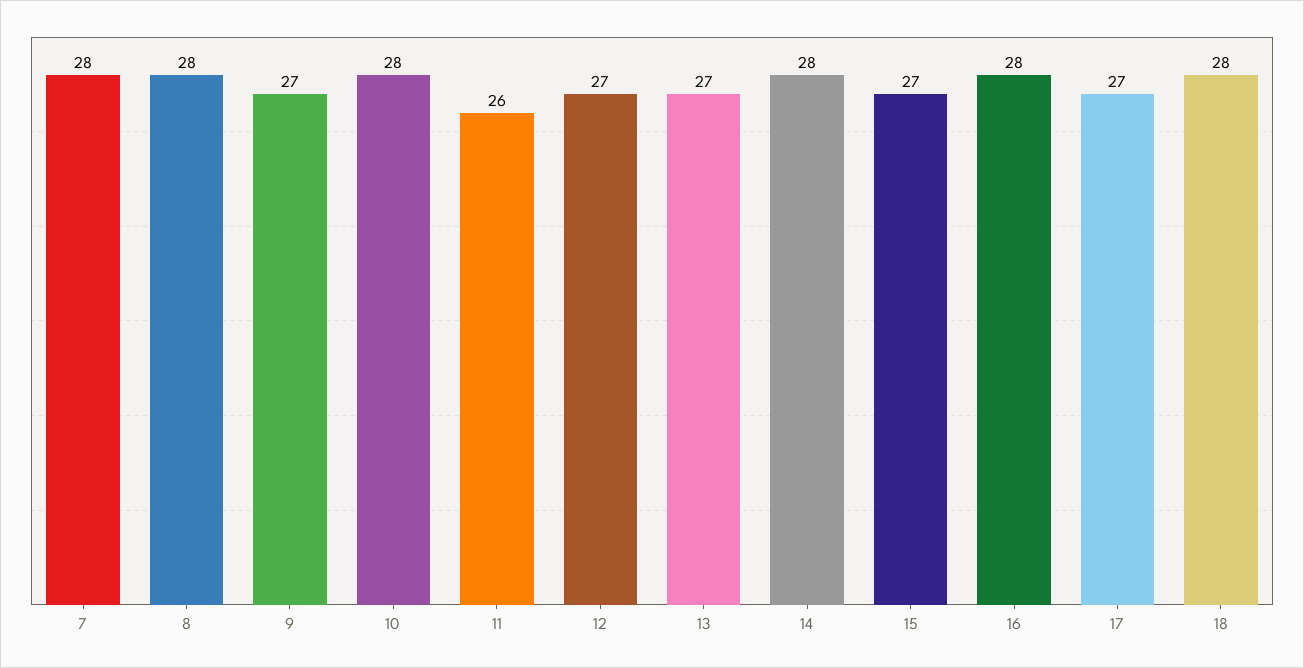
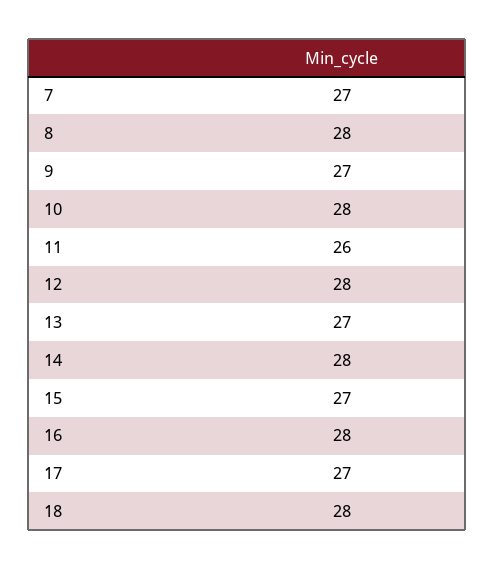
7: 28 -> 27
12: 27 -> 28

